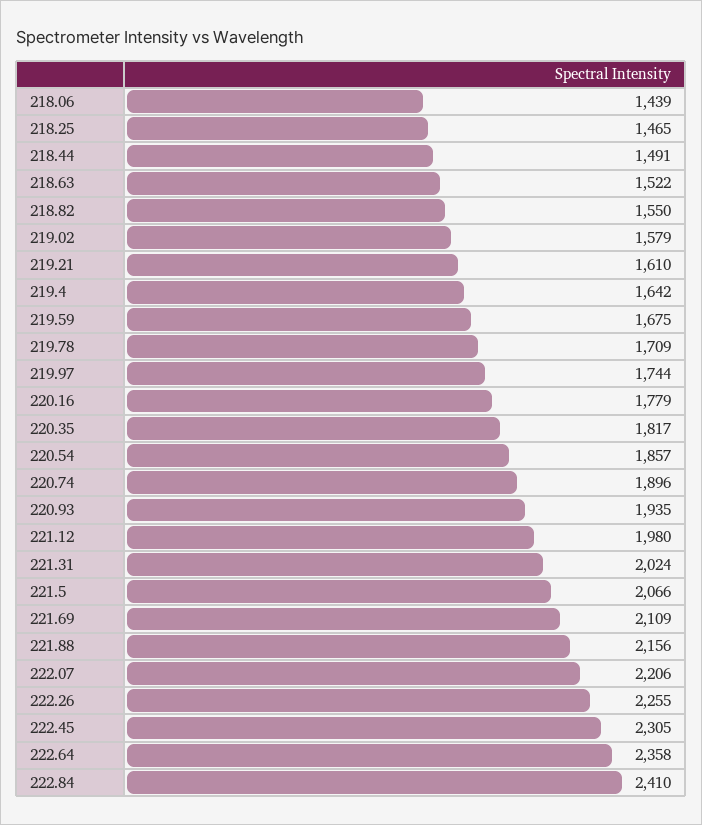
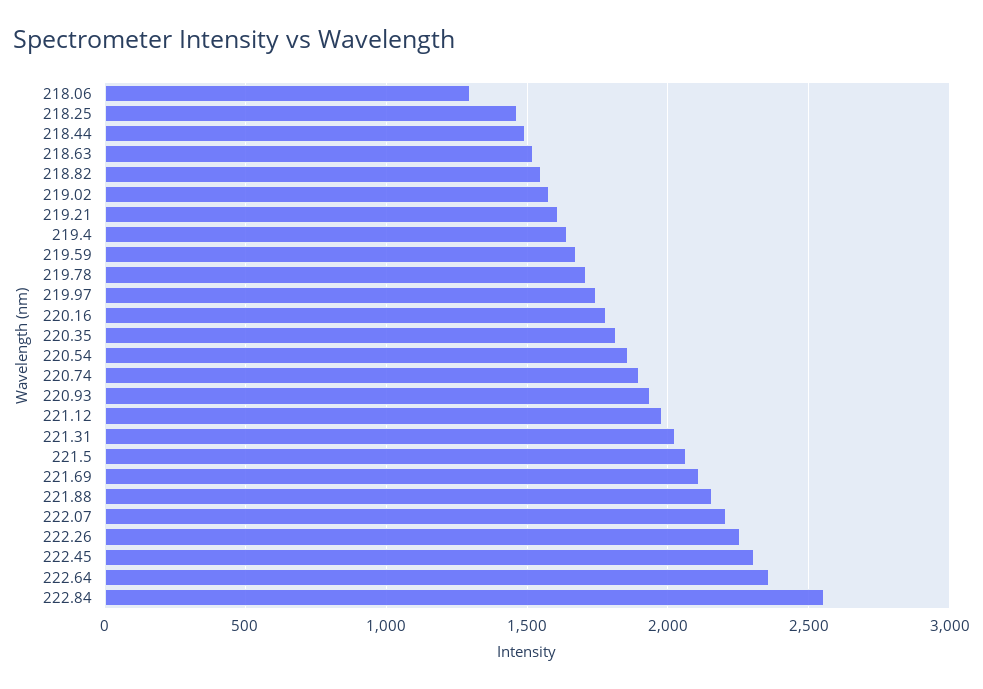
218.06: 1439 -> 1300
222.84: 2410 -> 2550

